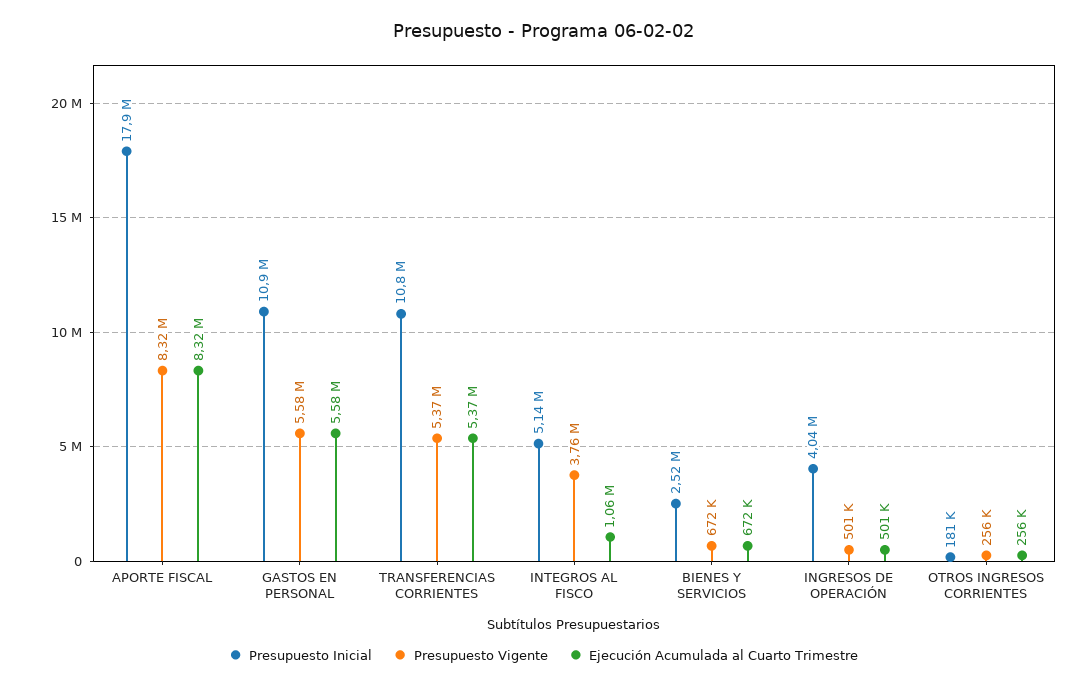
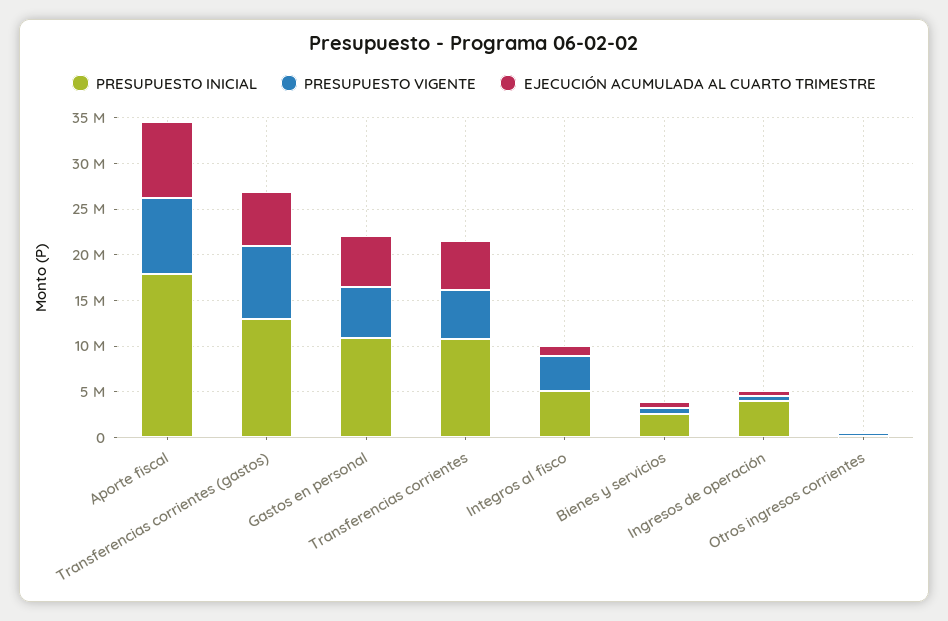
Presupuesto Inicial, Transferencias corrientes (gastos): none -> 13000000
Presupuesto Vigente, Transferencias corrientes (gastos): none -> 8000000
Ejecución Acumulada al Cuarto Trimestre, Transferencias corrientes (gastos): none -> 6000000

